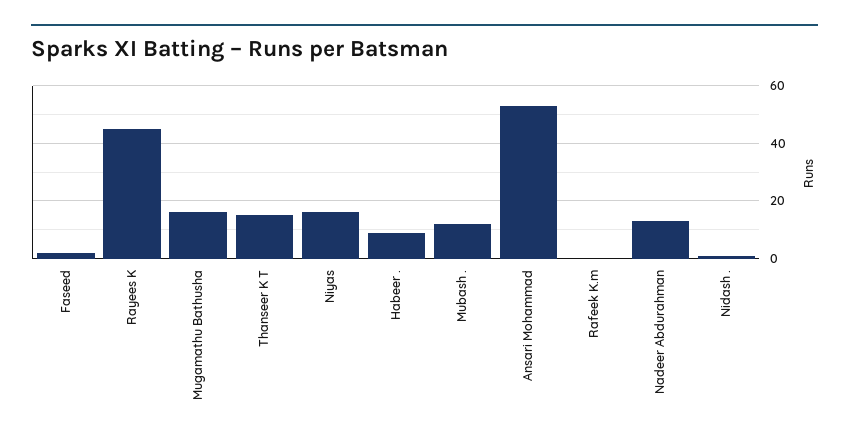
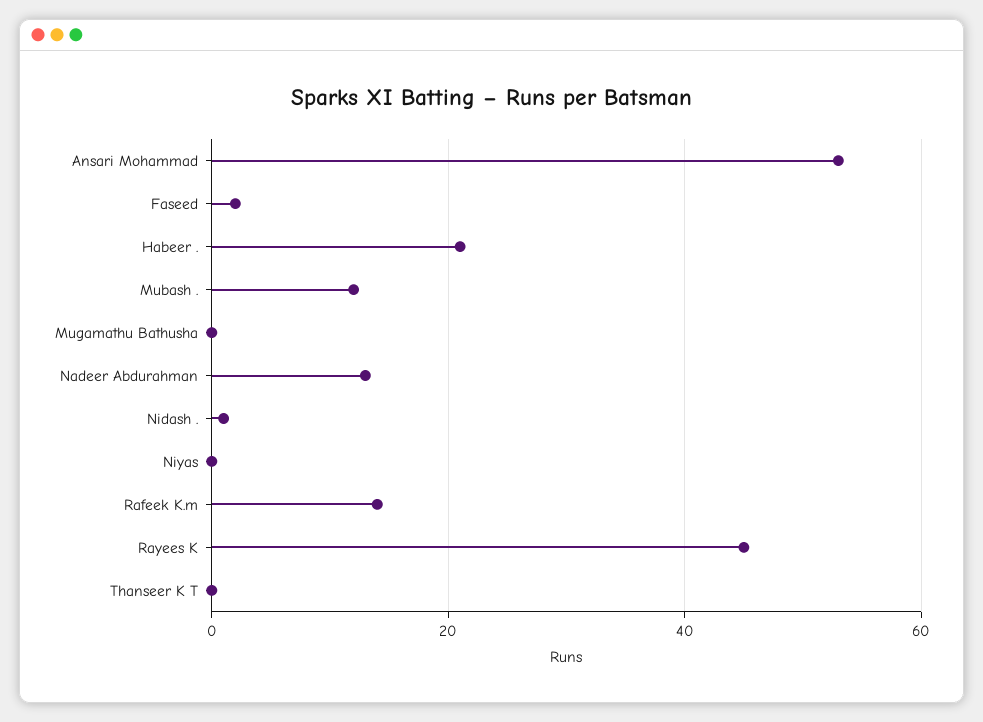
Mugamathu Bathusha: 15 -> 0
Thanseer K T: 15 -> 0
Niyas: 15 -> 0
Habeer .: 10 -> 20
Rafeek K.m: 0 -> 15

